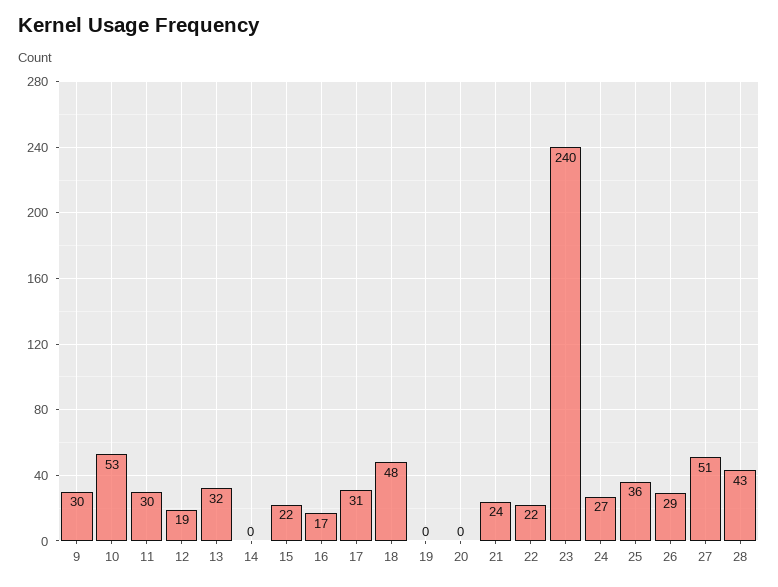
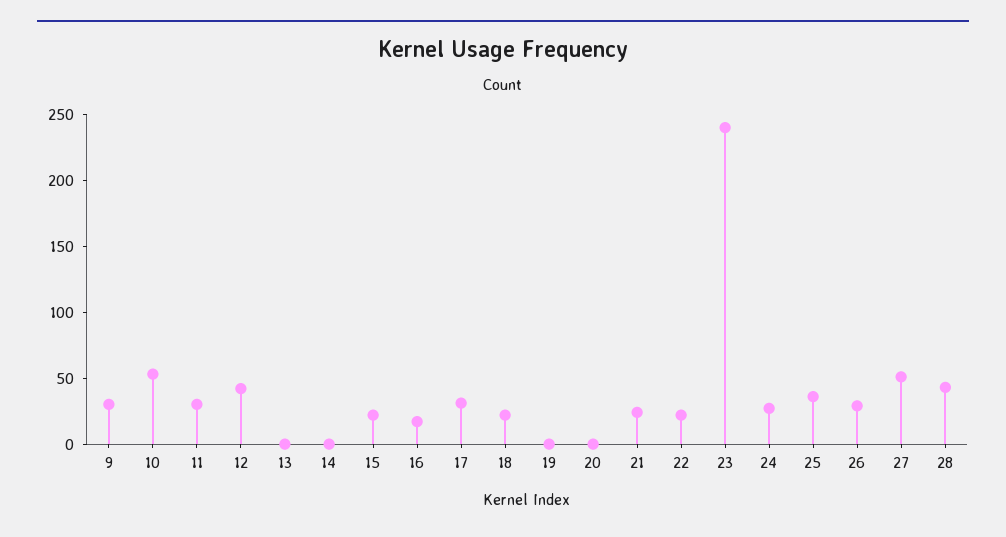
12: 19 -> 40
13: 32 -> 0
18: 48 -> 20

